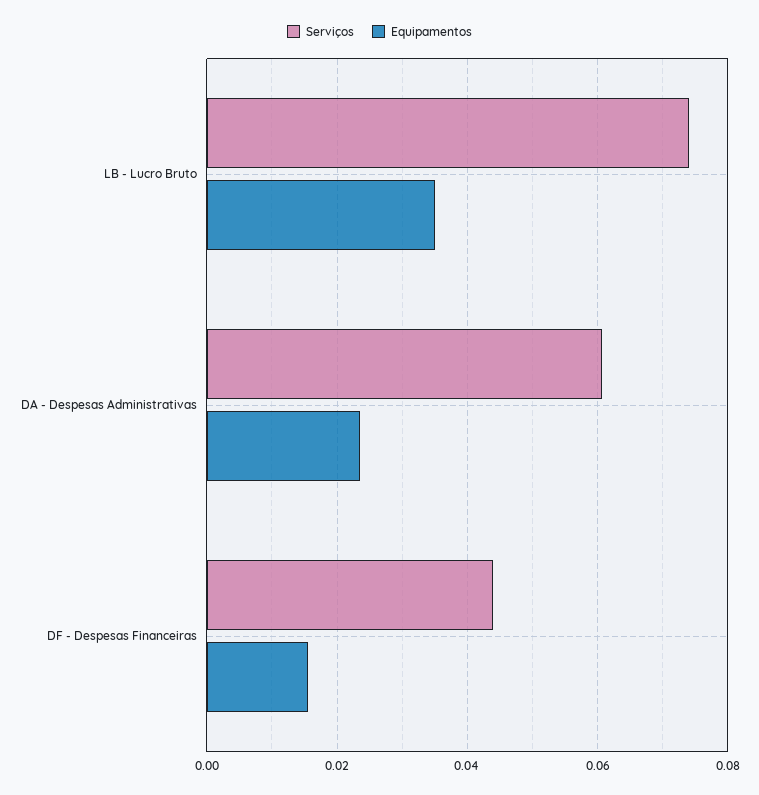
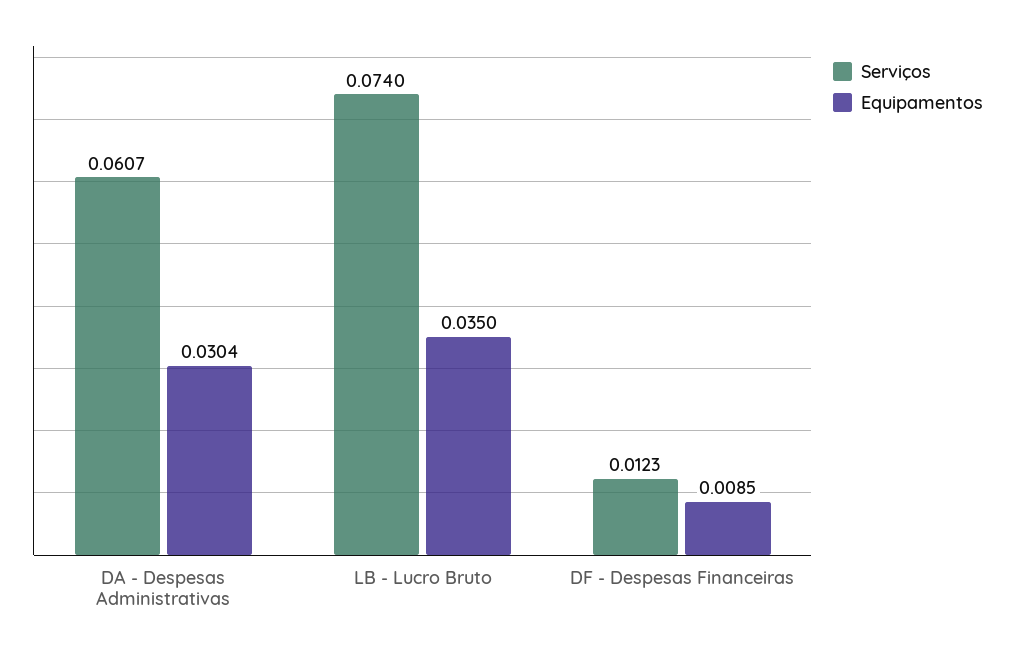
Equipamentos, DA - Despesas Administrativas: 0.024 -> 0.0304
Serviços, DF - Despesas Financeiras: 0.044 -> 0.0123
Equipamentos, DF - Despesas Financeiras: 0.016 -> 0.0085

